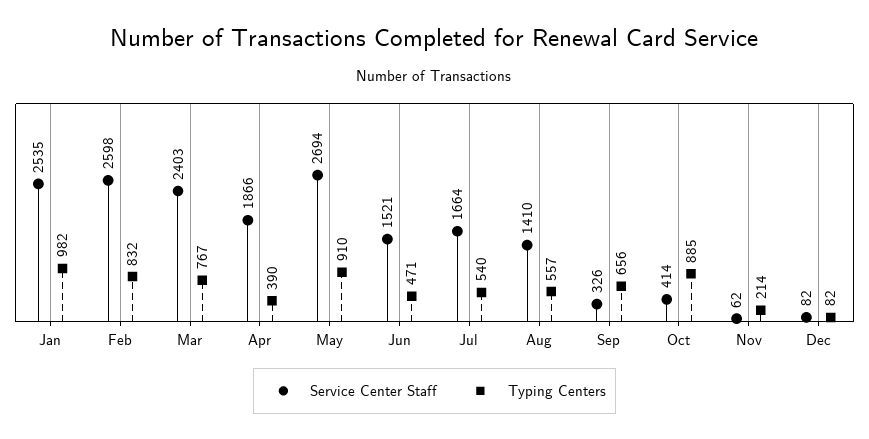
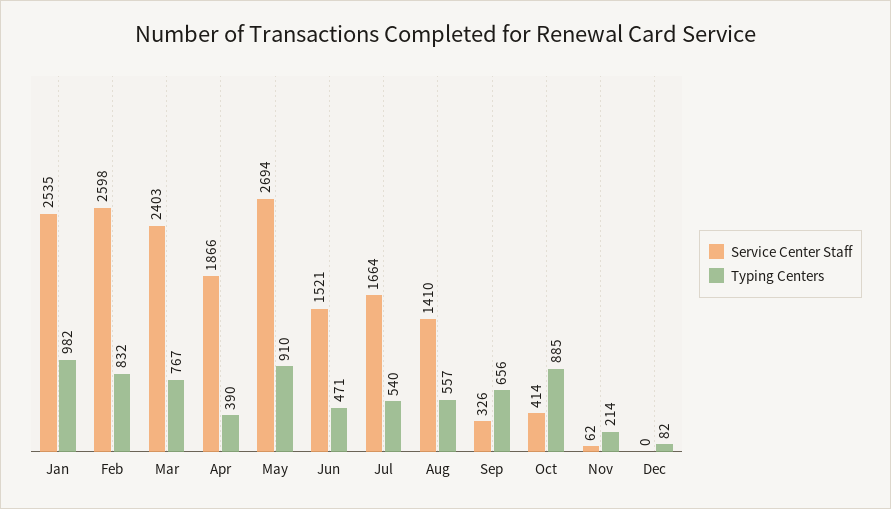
Service Center Staff, Dec: 82 -> 0

